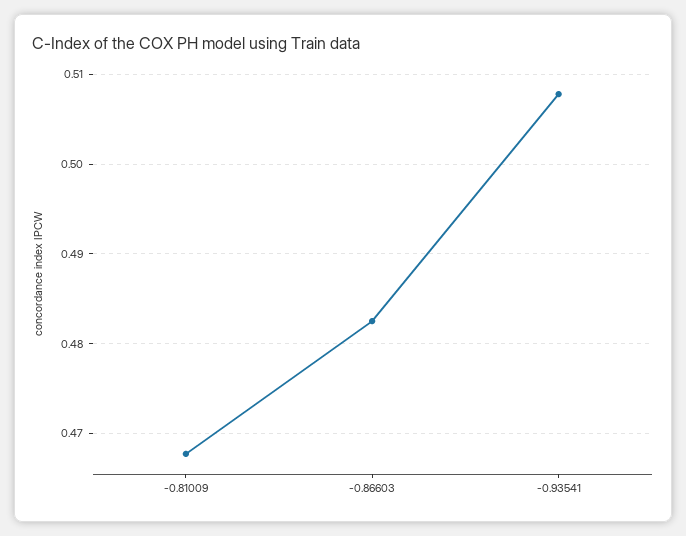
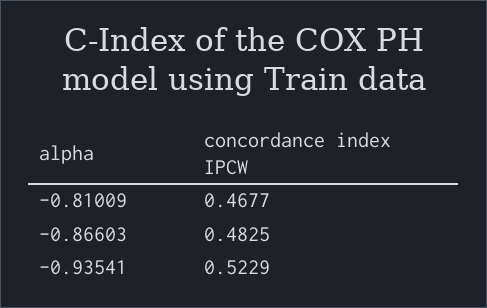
-0.93541: 0.508 -> 0.5229

